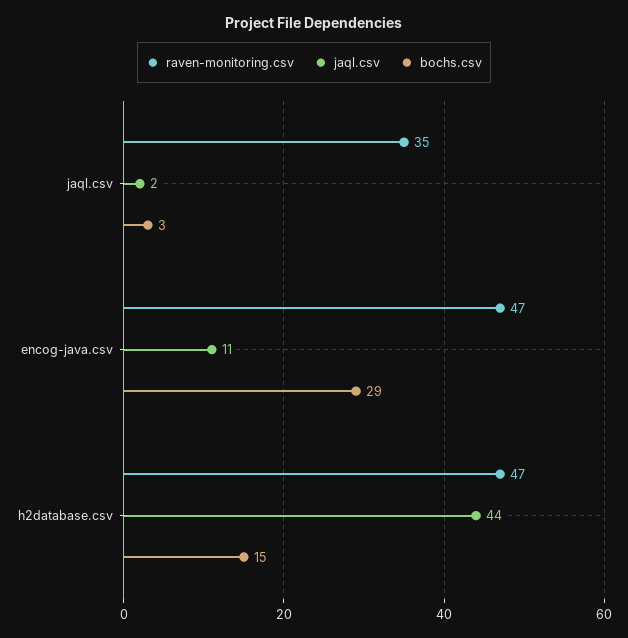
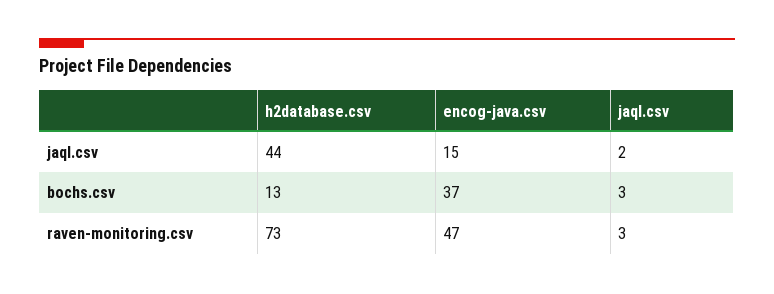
raven-monitoring.csv, jaql.csv: 35 -> 3
jaql.csv, encog-java.csv: 11 -> 15
bochs.csv, encog-java.csv: 29 -> 37
raven-monitoring.csv, h2database.csv: 47 -> 73
bochs.csv, h2database.csv: 15 -> 13

